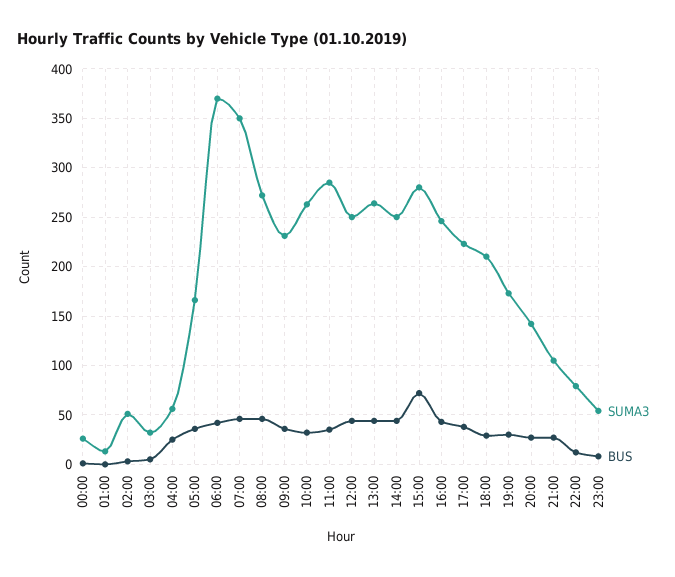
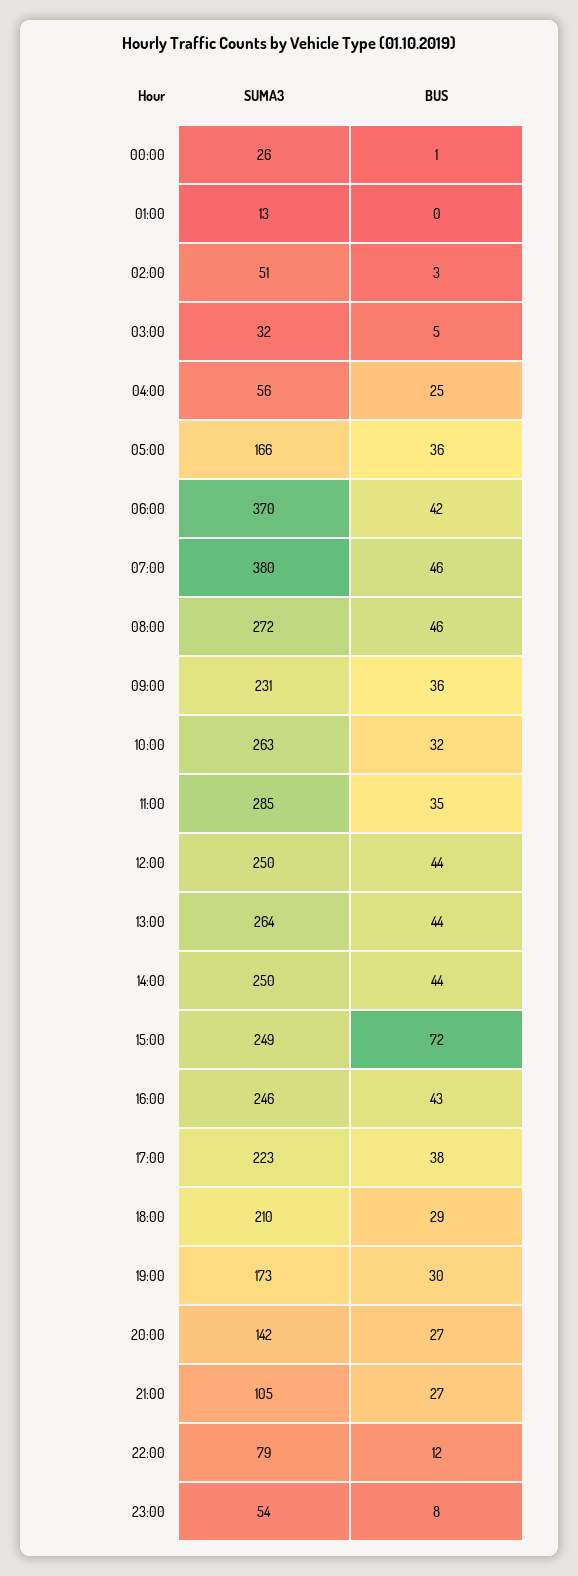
SUMA3, 07:00: 350 -> 380
SUMA3, 15:00: 280 -> 249

